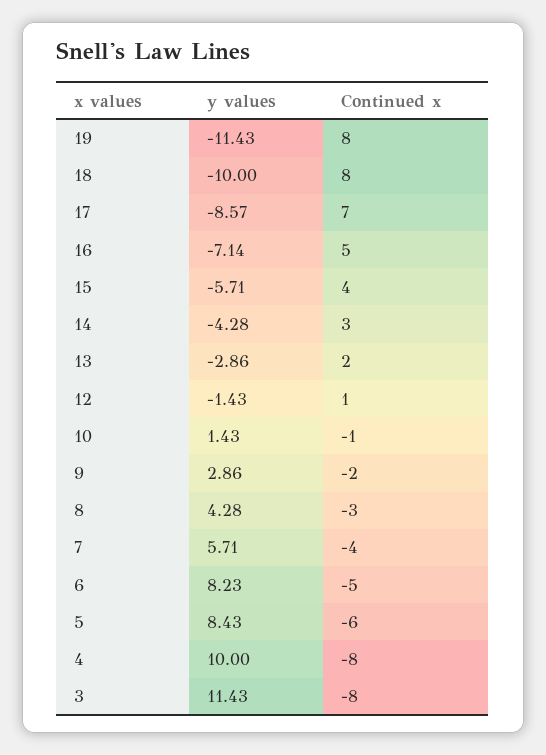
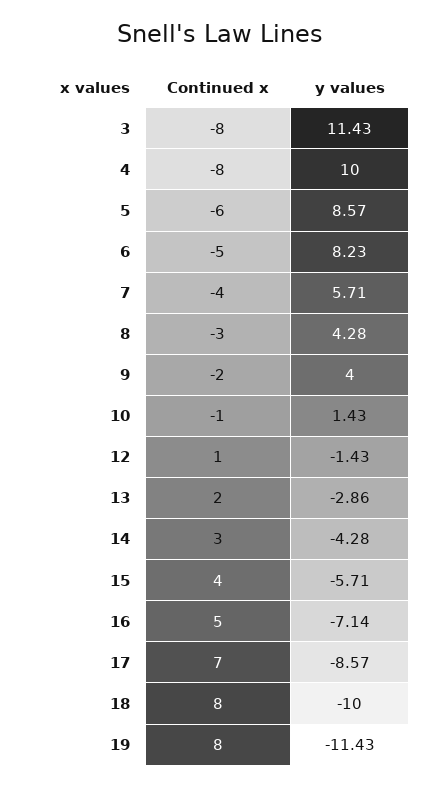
y values, 9: 2.86 -> 4
y values, 5: 8.43 -> 8.57

